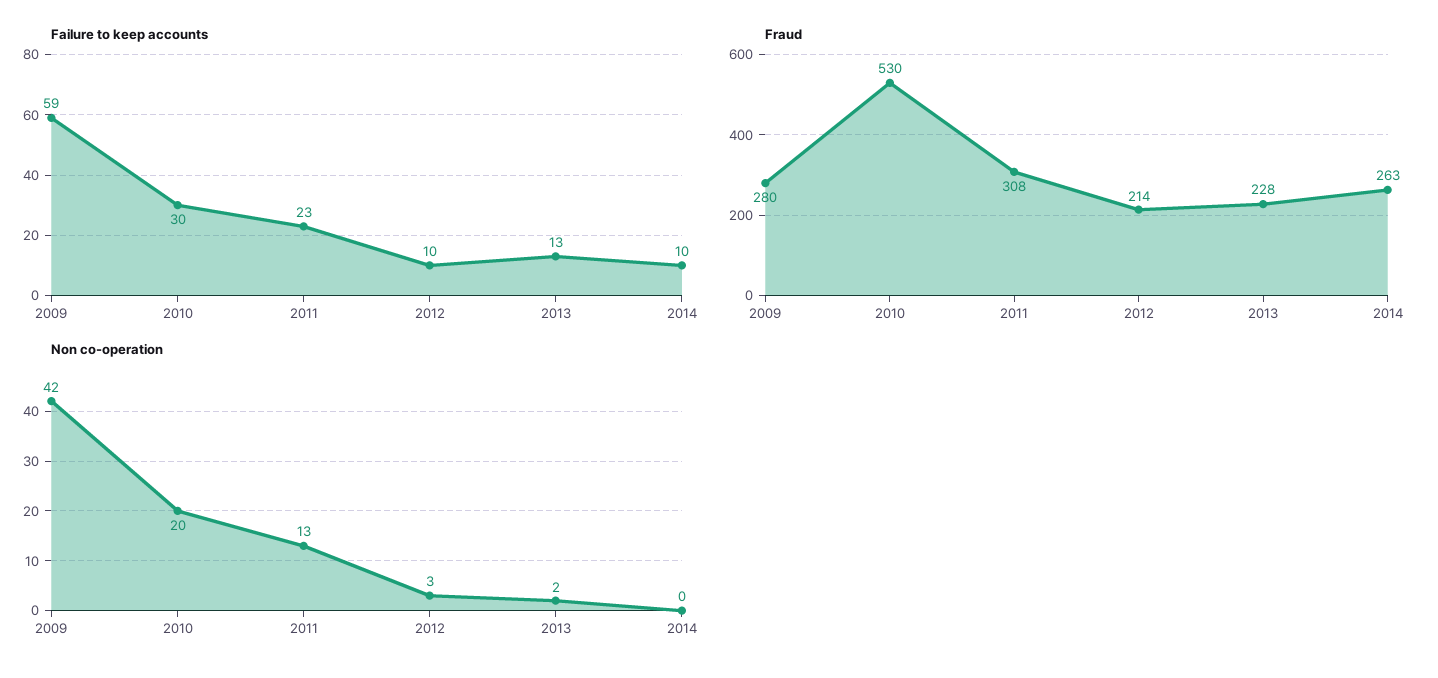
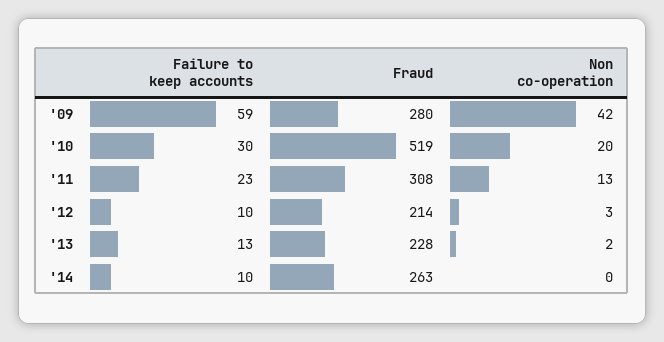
Fraud, 2010: 530 -> 519

